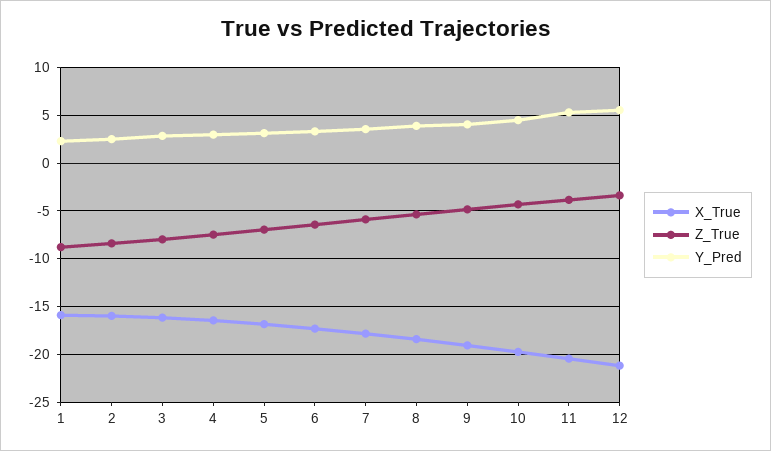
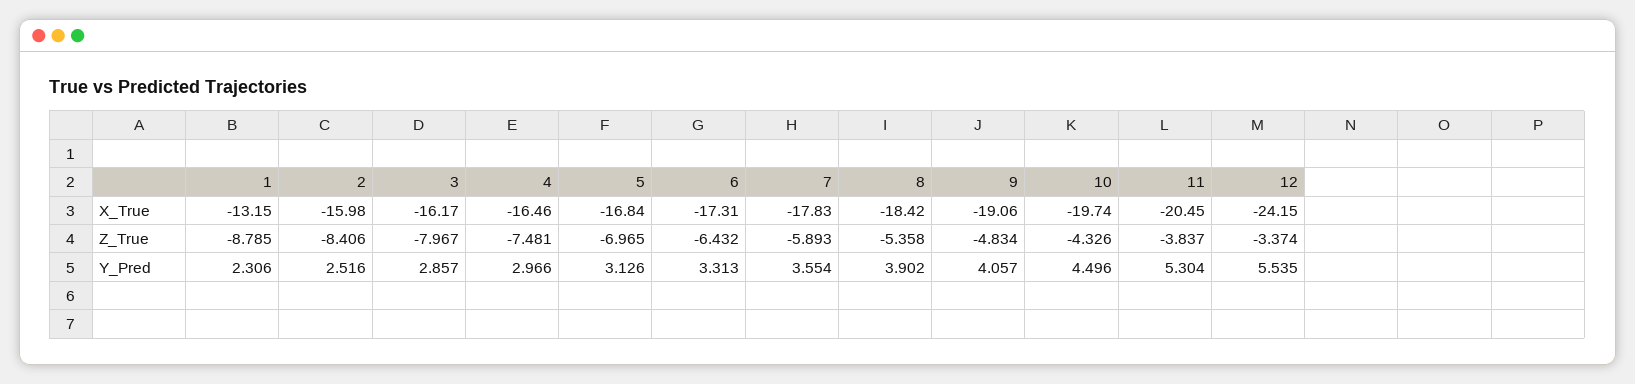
X_True, 1: -16 -> -13.15
X_True, 12: -21 -> -24.15

